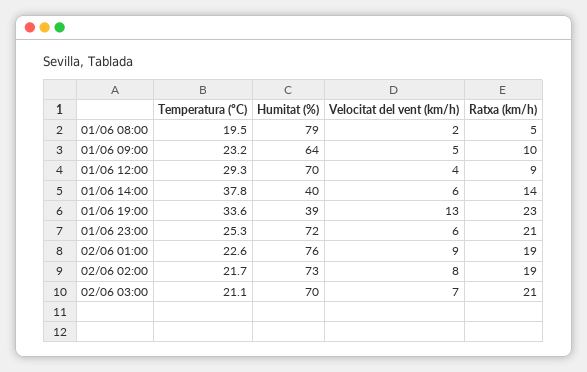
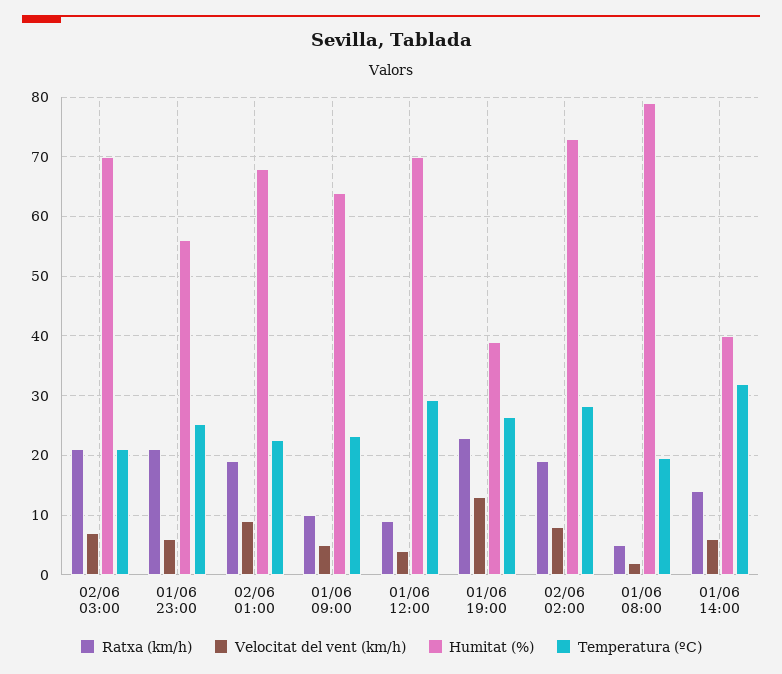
Temperatura (ºC), 01/06 14:00: 37.8 -> 32
Temperatura (ºC), 01/06 19:00: 33.6 -> 26
Humitat (%), 01/06 23:00: 72 -> 56
Humitat (%), 02/06 01:00: 76 -> 68
Temperatura (ºC), 02/06 02:00: 21.7 -> 28

